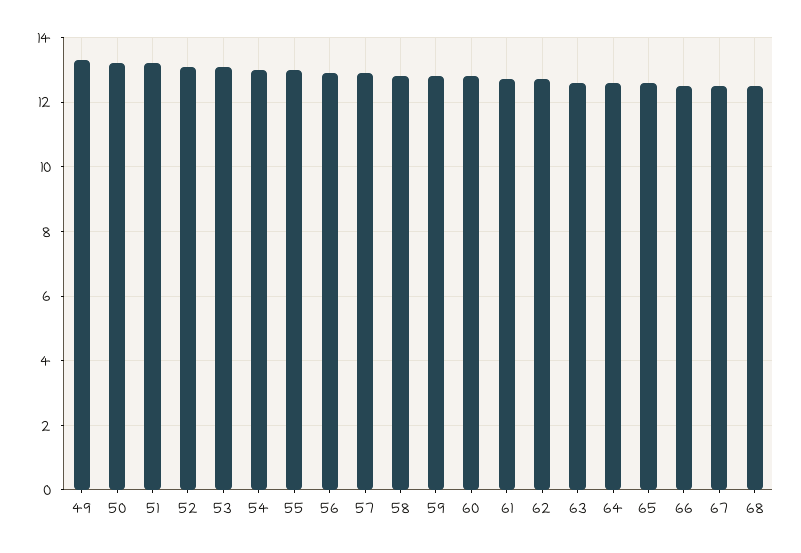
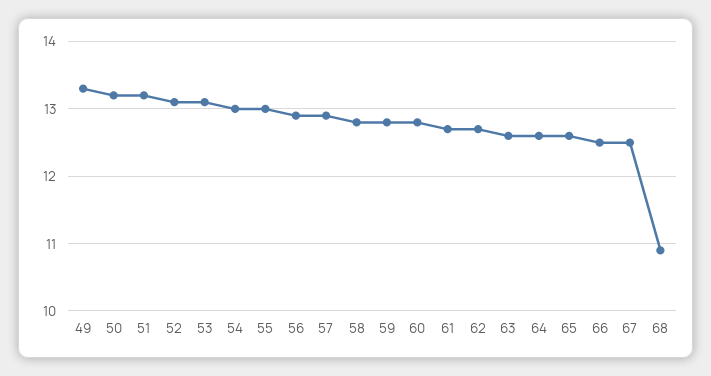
68: 12.5 -> 10.9

